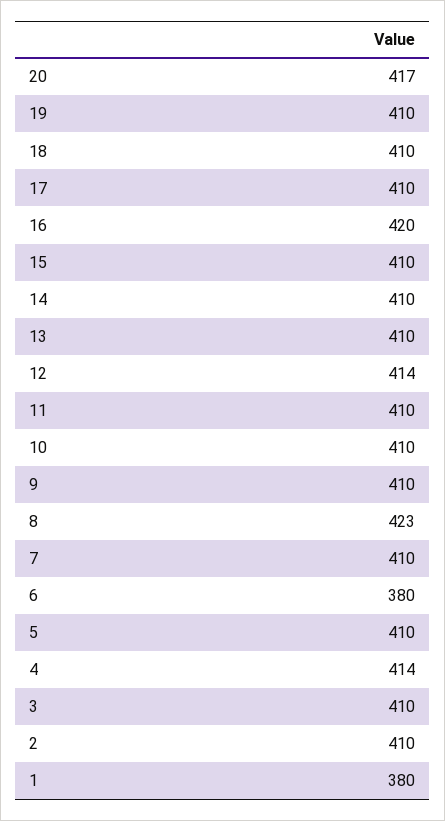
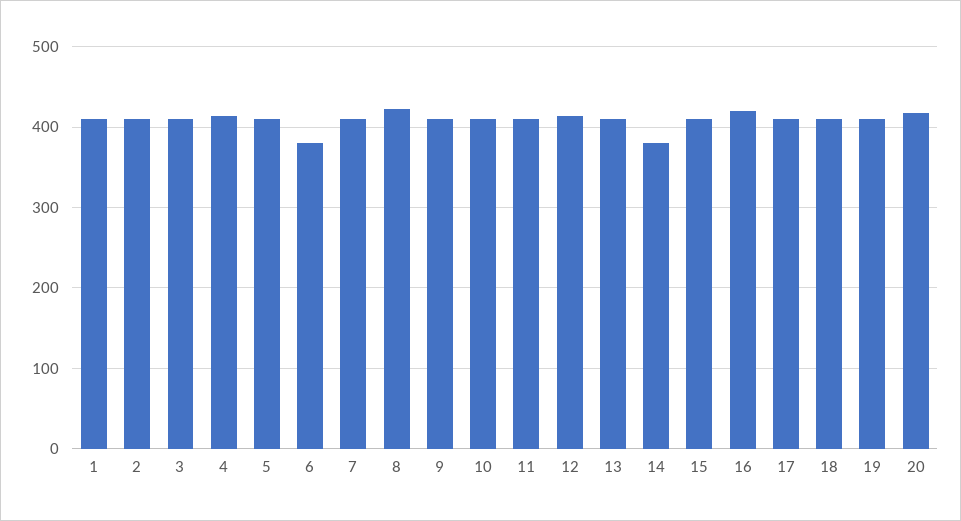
14: 410 -> 380
1: 380 -> 410

